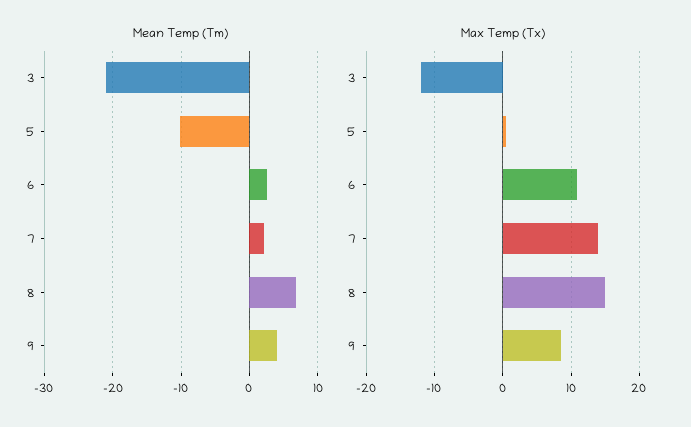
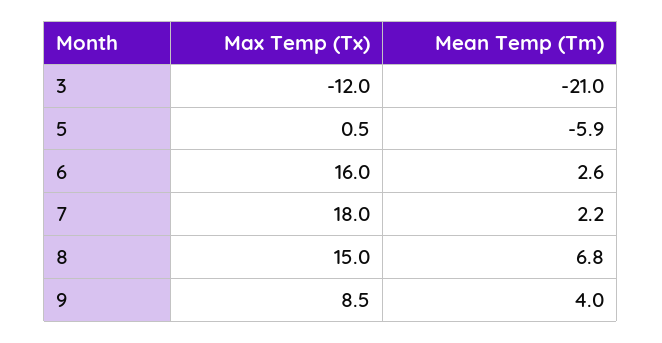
Mean Temp (Tm), 5: -10 -> -5.9
Max Temp (Tx), 6: 11 -> 16
Max Temp (Tx), 7: 14 -> 18

